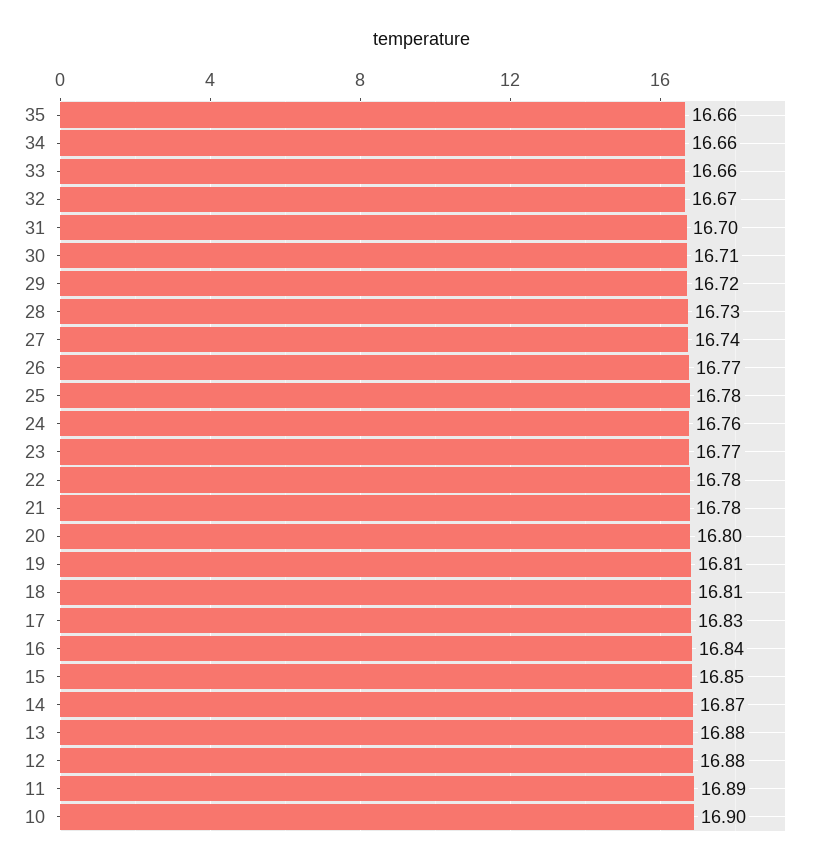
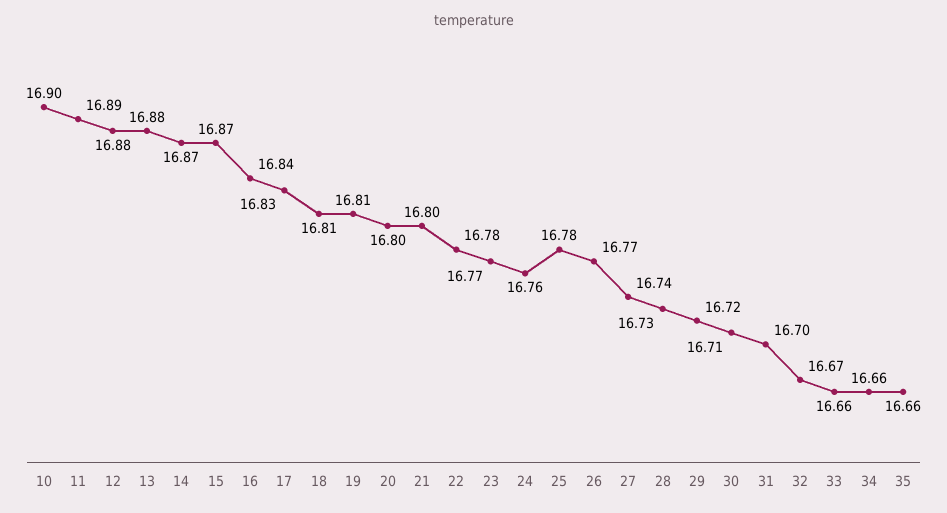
21: 16.78 -> 16.8
15: 16.85 -> 16.87

